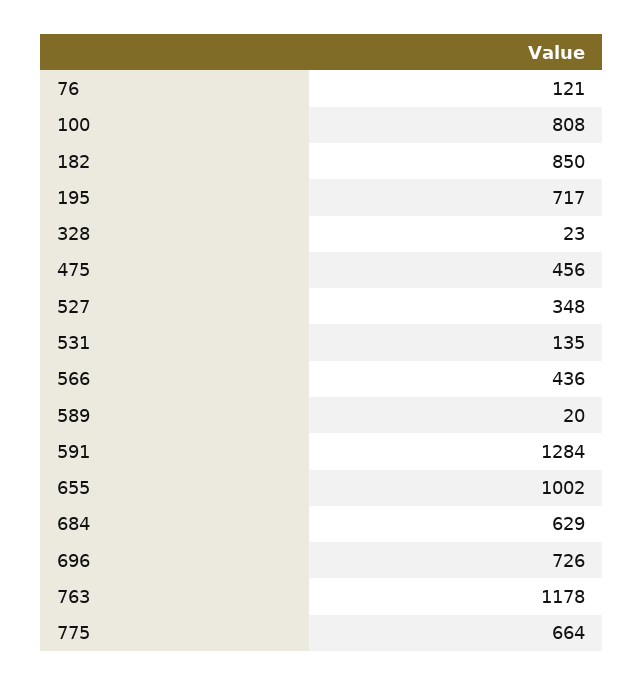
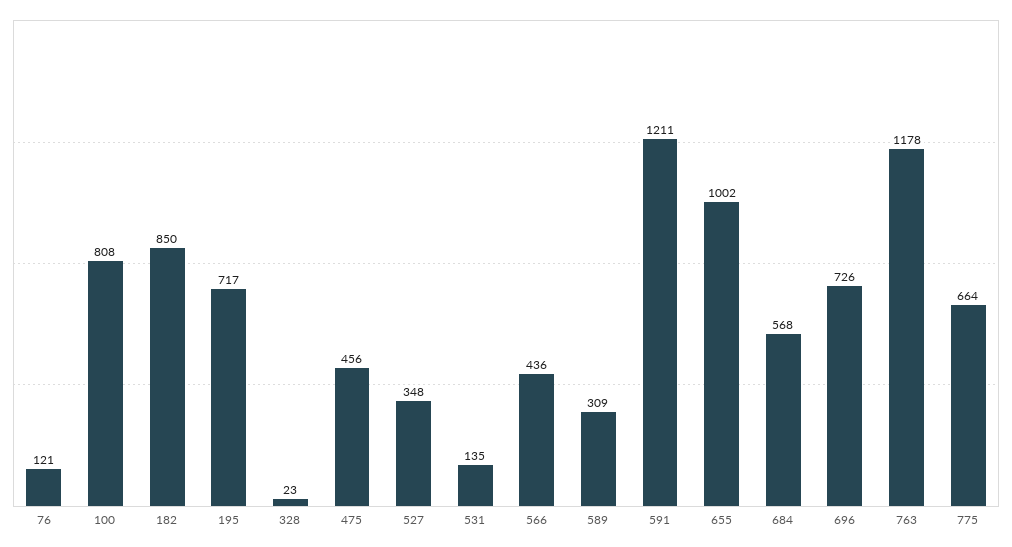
589: 20 -> 309
591: 1284 -> 1211
684: 629 -> 568

